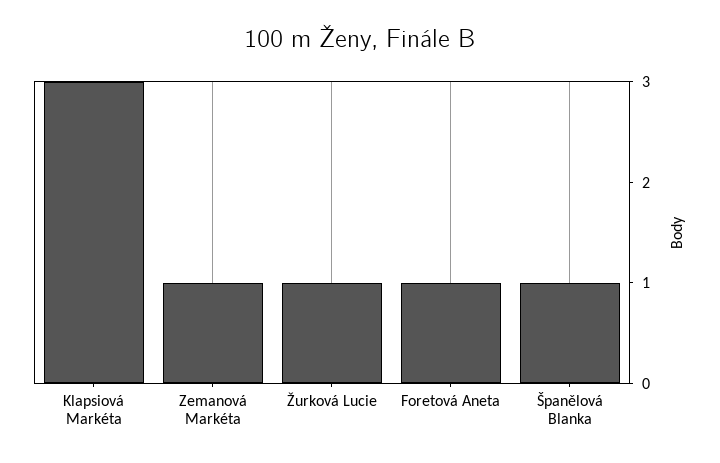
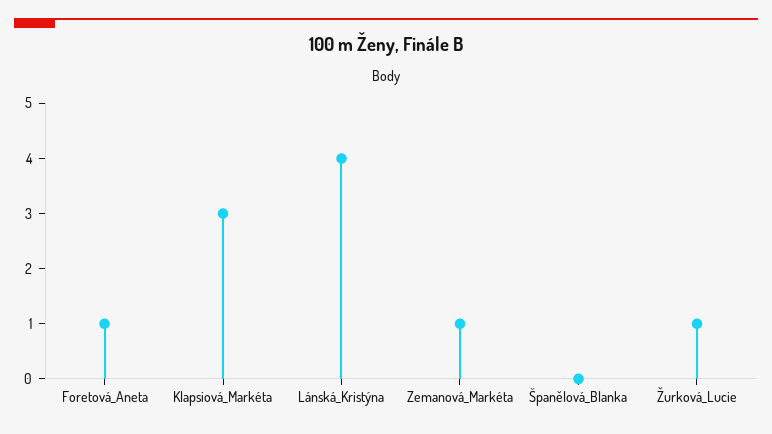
Španělová Blanka: 1 -> 0
Lánská_Kristýna: none -> 4

